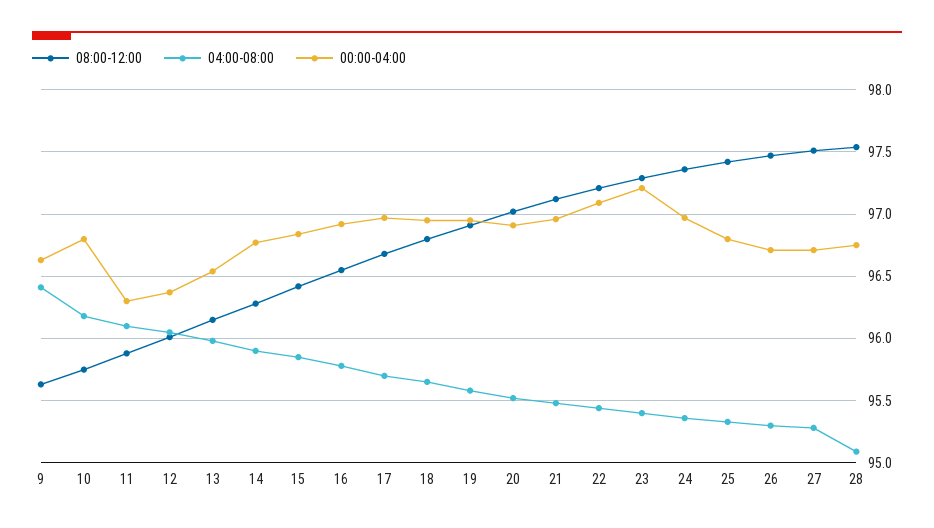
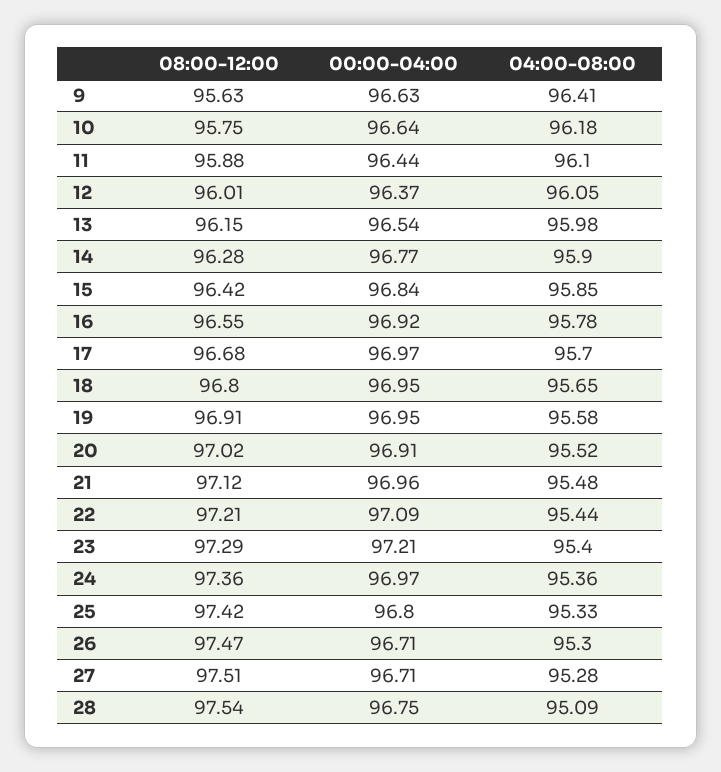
00:00-04:00, 10: 96.8 -> 96.64
00:00-04:00, 11: 96.3 -> 96.44

